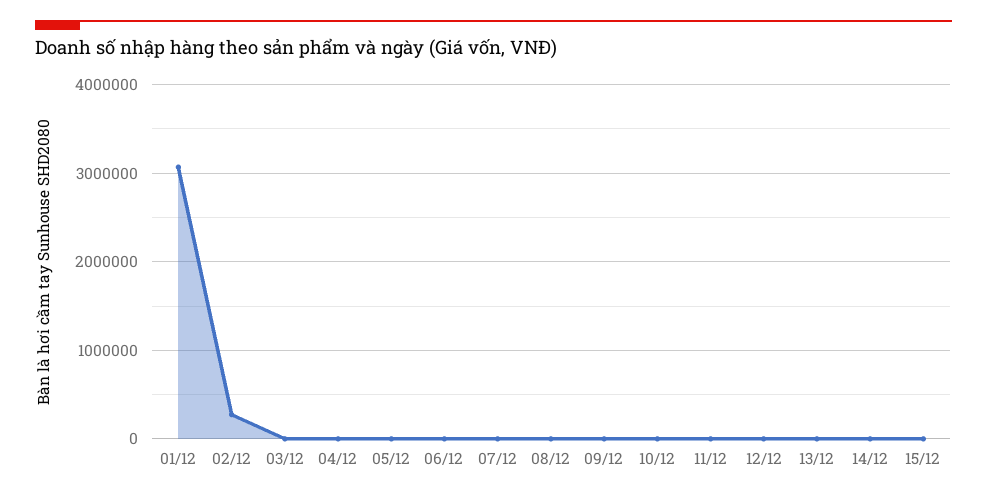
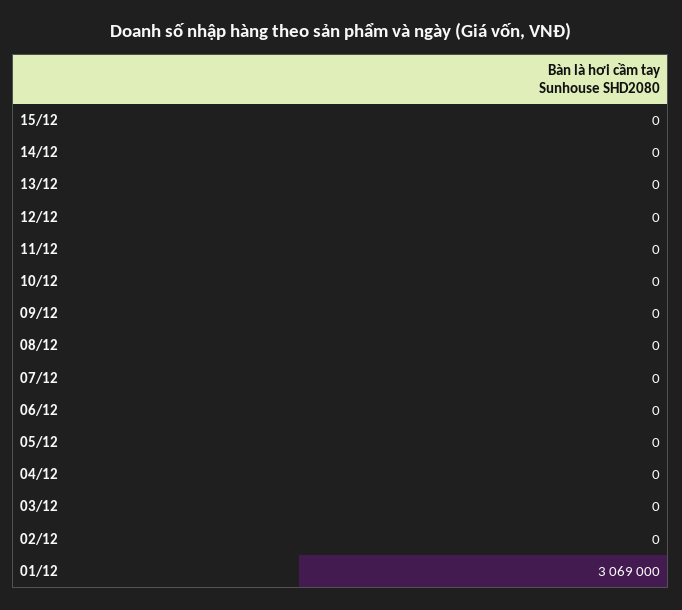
02/12: 300000 -> 0

